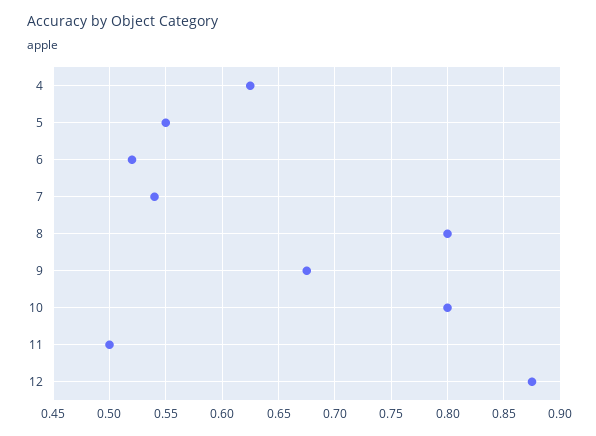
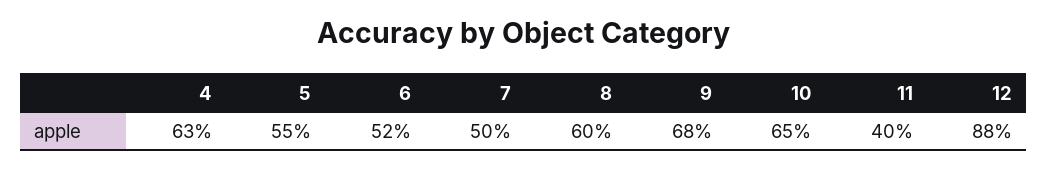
7: 0.54 -> 0.5
8: 0.8 -> 0.6
10: 0.8 -> 0.65
11: 0.5 -> 0.4

